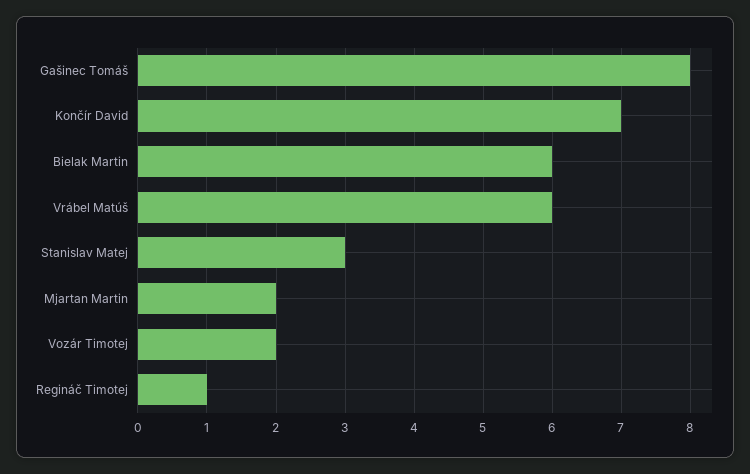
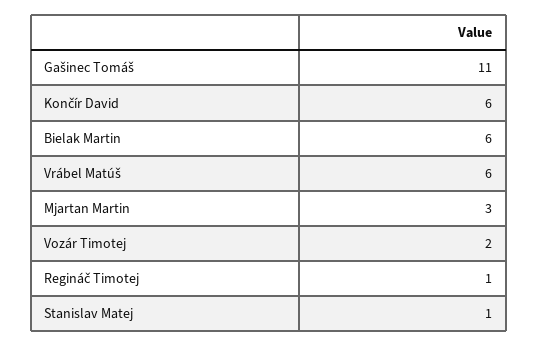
Gašinec Tomáš: 8 -> 11
Končír David: 7 -> 6
Stanislav Matej: 3 -> 1
Mjartan Martin: 2 -> 3

